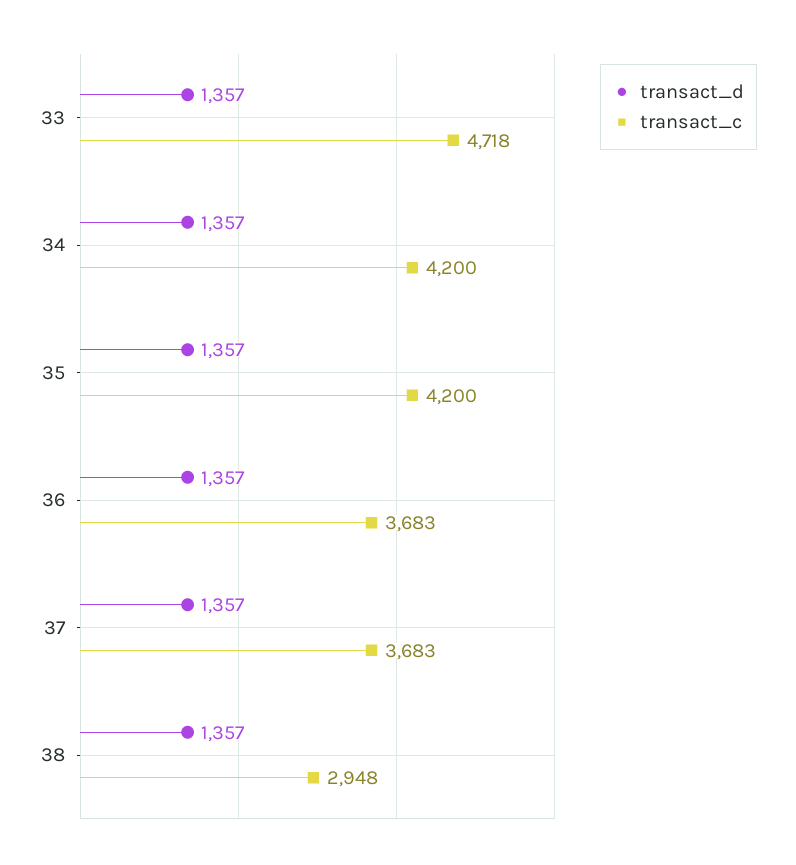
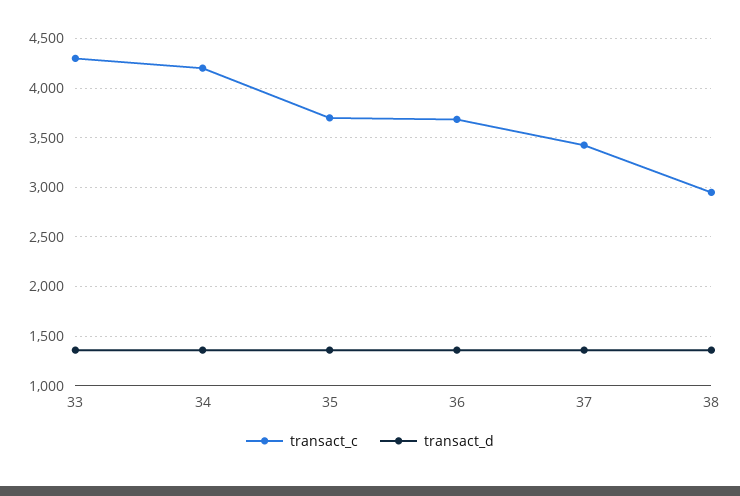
transact_c, 33: 4718 -> 4300
transact_c, 35: 4200 -> 3700
transact_c, 37: 3683 -> 3400

